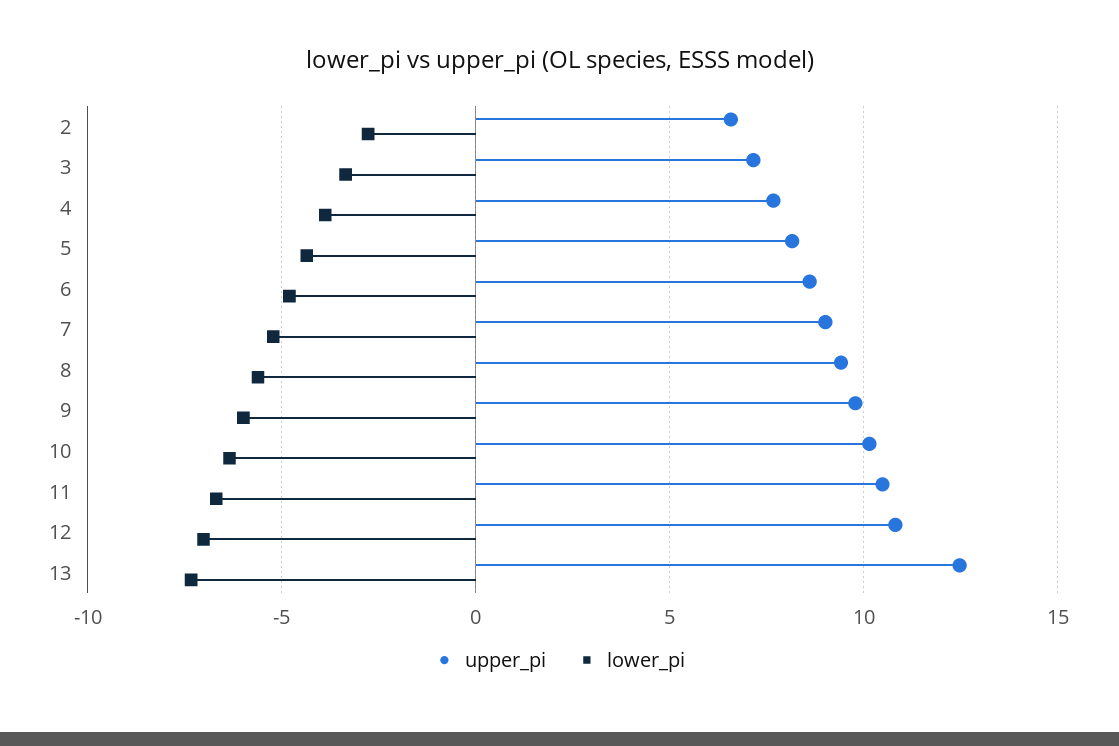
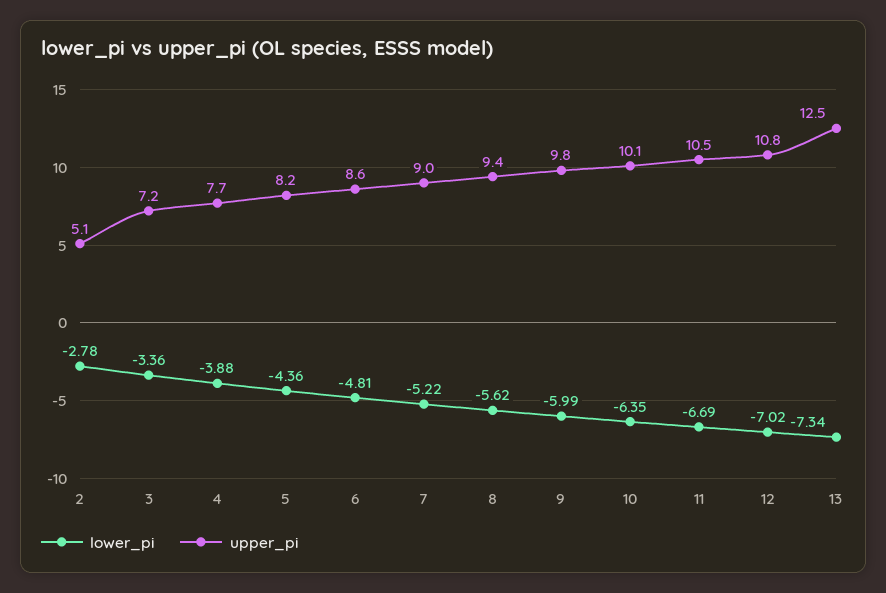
upper_pi, 2: 6.5 -> 5.1

